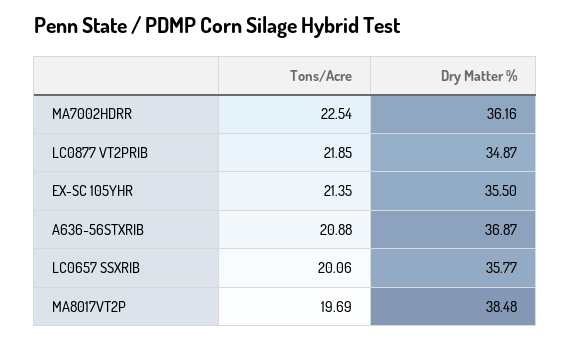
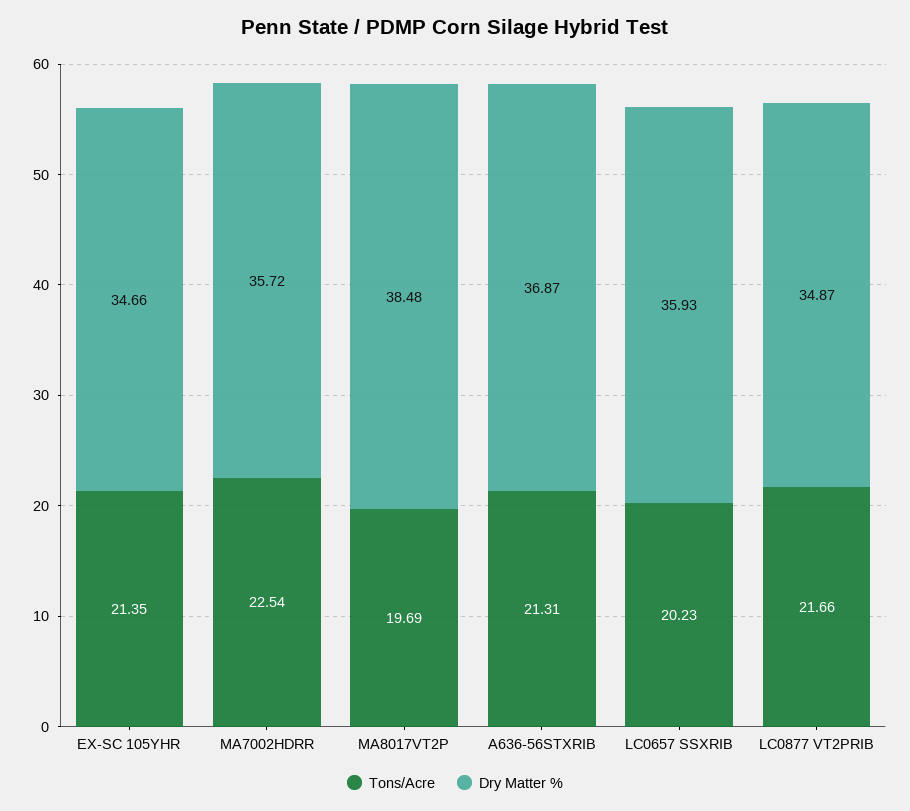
Dry Matter %, MA7002HDRR: 36.16 -> 35.72
Tons/Acre, LC0877 VT2PRIB: 21.85 -> 21.66
Dry Matter %, EX-SC 105YHR: 35.5 -> 34.66
Tons/Acre, A636-56STXRIB: 20.88 -> 21.31
Tons/Acre, LC0657 SSXRIB: 20.06 -> 20.23
Dry Matter %, LC0657 SSXRIB: 35.77 -> 35.93

